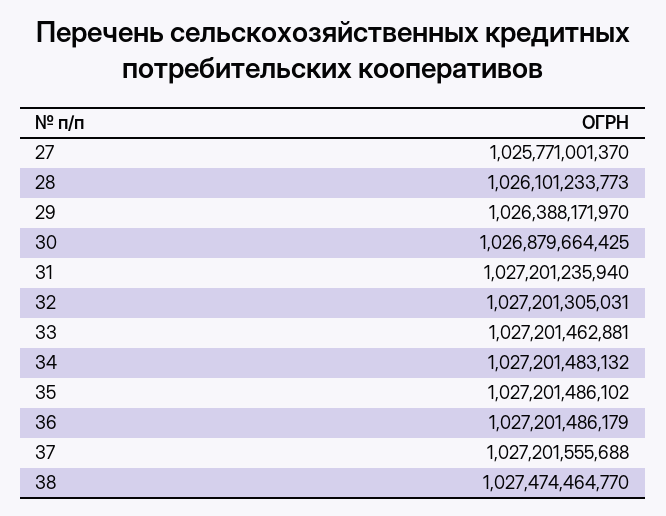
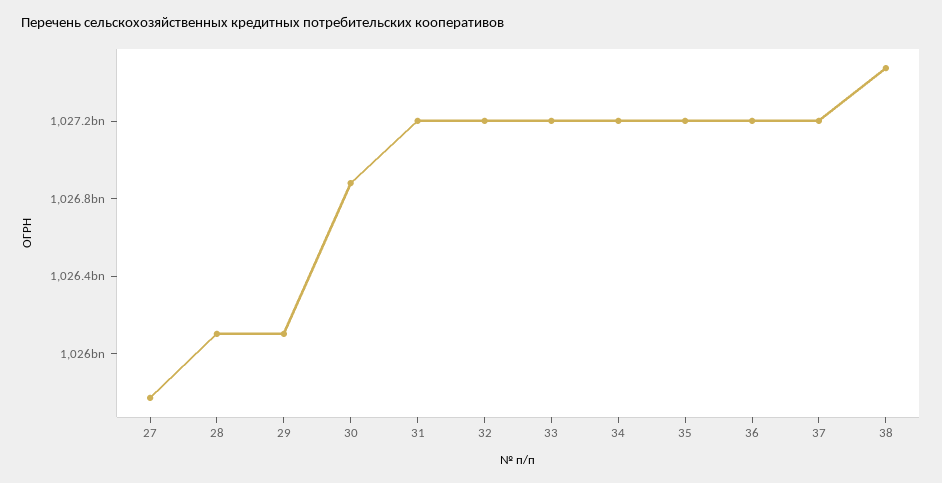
29: 1026388171970 -> 1026100000000

